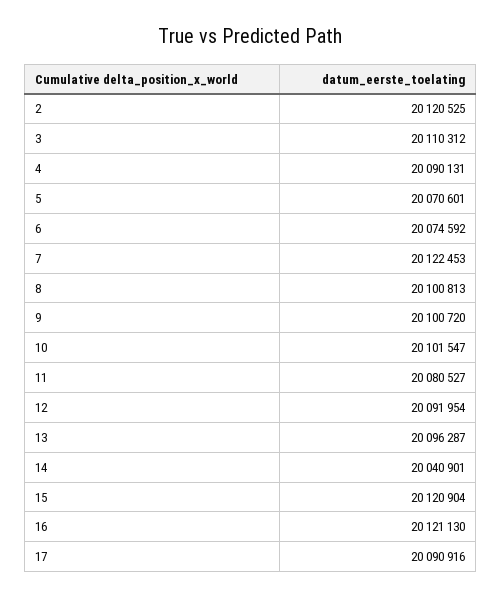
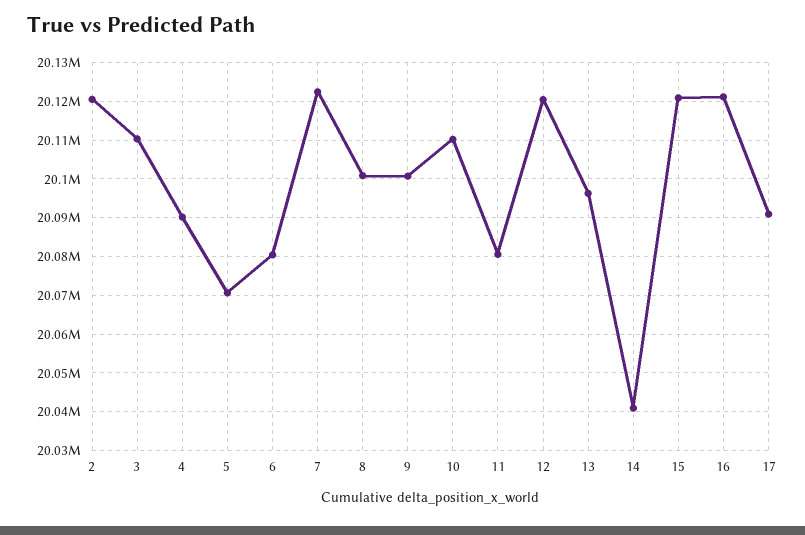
6: 20074592 -> 20080000
10: 20101547 -> 20110000
12: 20091954 -> 20120000

